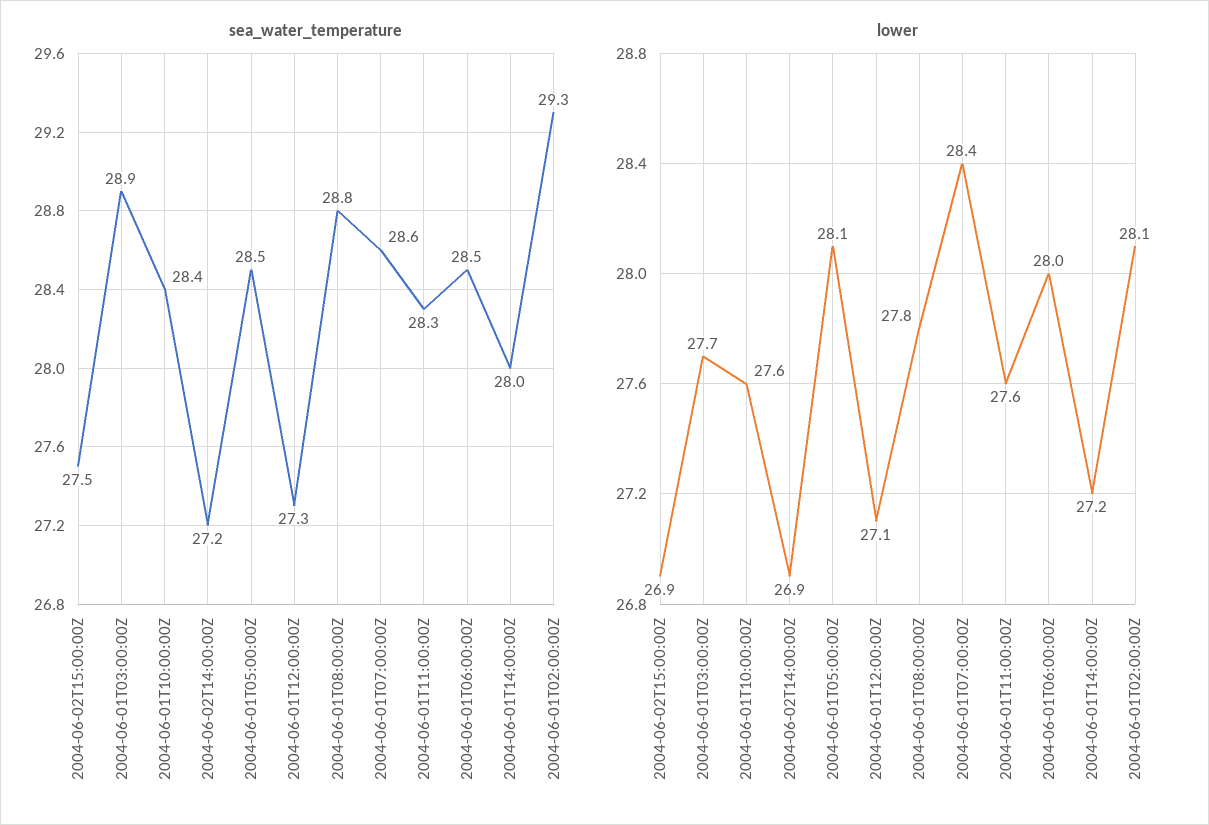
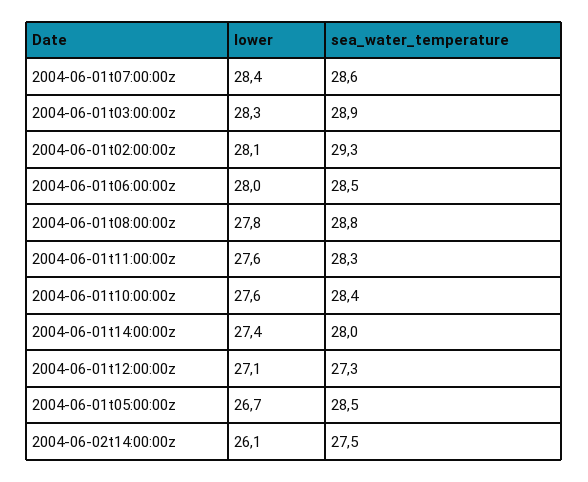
sea_water_temperature, 2004-06-02T15:00:00Z: 27.5 -> none
sea_water_temperature, 2004-06-02T14:00:00Z: 27.2 -> 27.5
lower, 2004-06-02T15:00:00Z: 26.9 -> none
lower, 2004-06-01T03:00:00Z: 27.7 -> 28.3
lower, 2004-06-02T14:00:00Z: 26.9 -> 26.1
lower, 2004-06-01T05:00:00Z: 28.1 -> 26.7
lower, 2004-06-01T14:00:00Z: 27.2 -> 27.4

